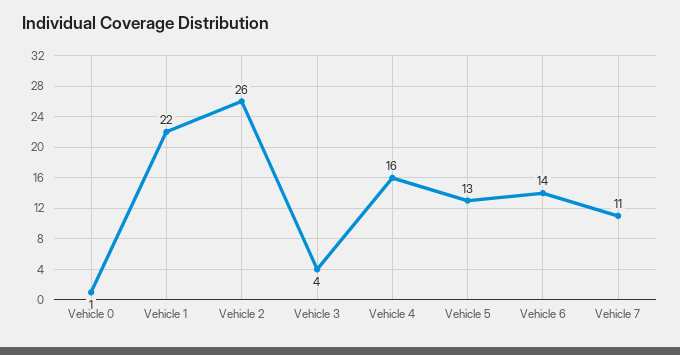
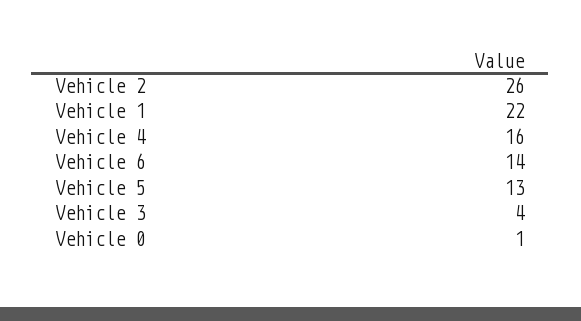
Vehicle 7: 11 -> none

